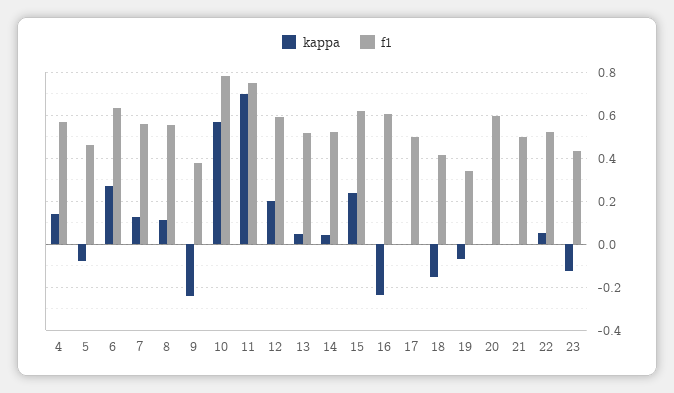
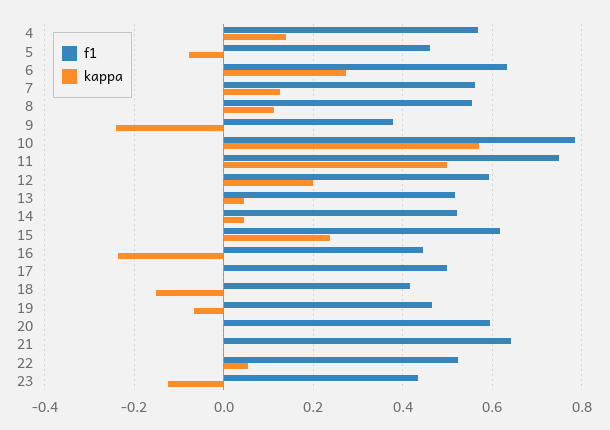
kappa, 11: 0.7 -> 0.5
f1, 16: 0.6 -> 0.44
f1, 19: 0.35 -> 0.46
f1, 21: 0.5 -> 0.64

